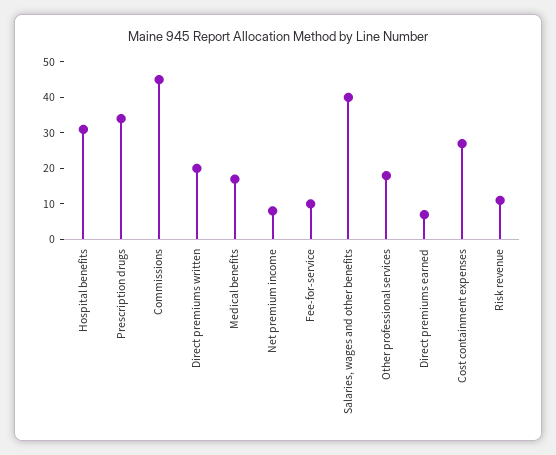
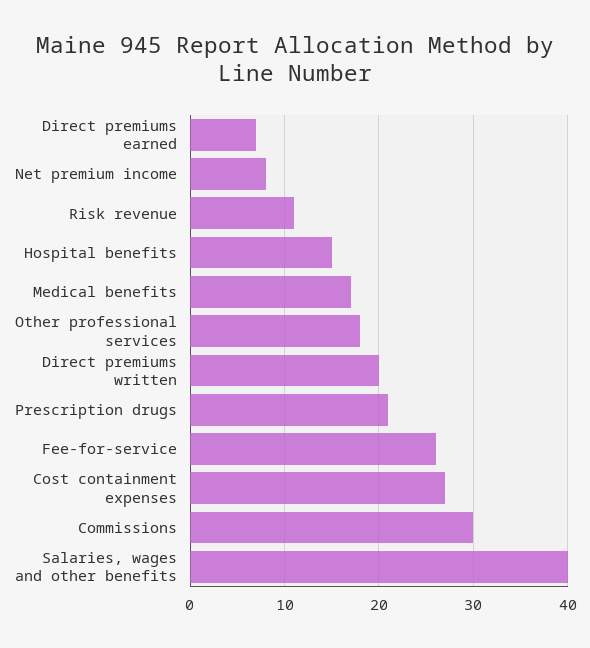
Hospital benefits: 30 -> 15
Prescription drugs: 35 -> 21
Commissions: 45 -> 30
Fee-for-service: 10 -> 26

